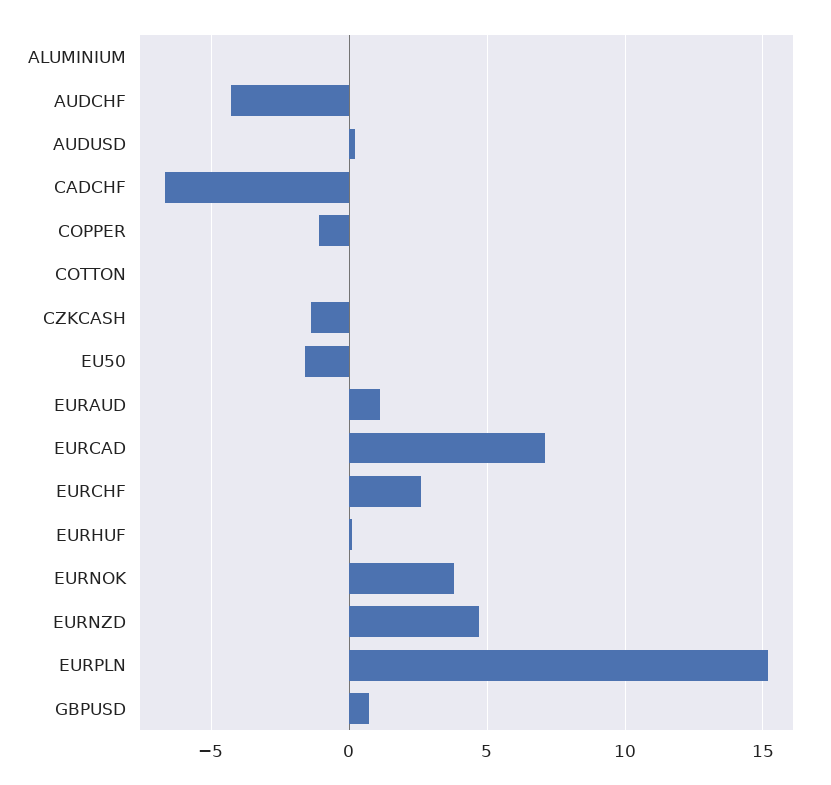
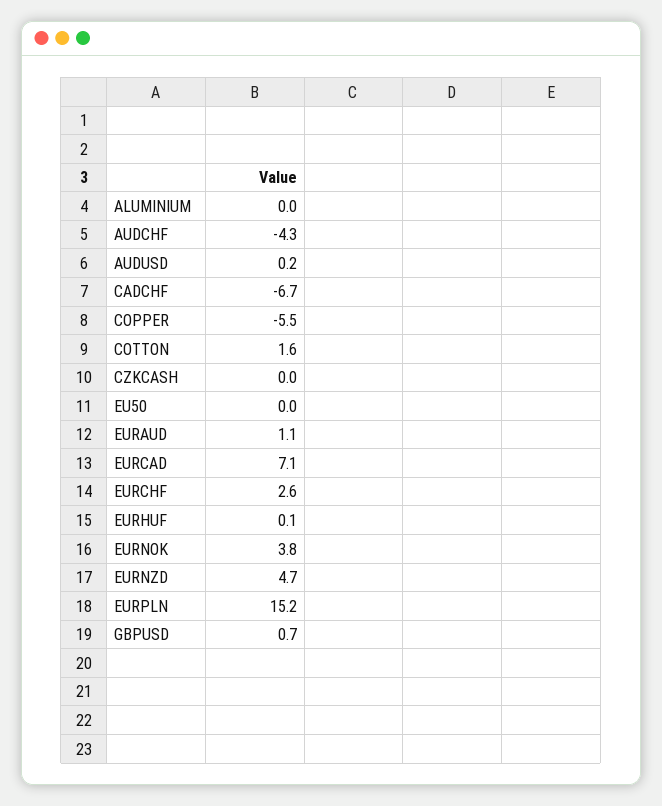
COPPER: -1 -> -5.5
COTTON: 0 -> 1.6
CZKCASH: -1.5 -> 0
EU50: -1.5 -> 0

